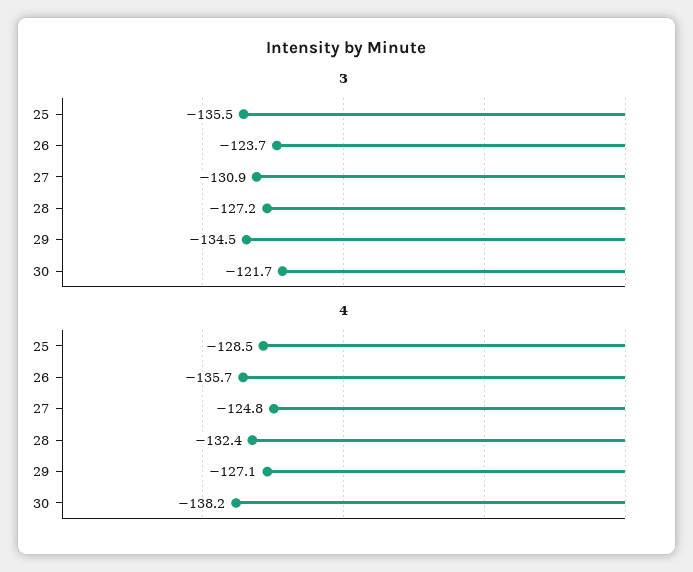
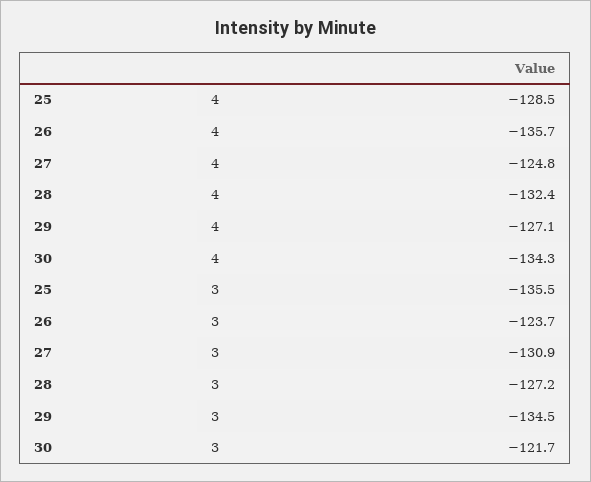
4, 30: -138.2 -> -134.3

